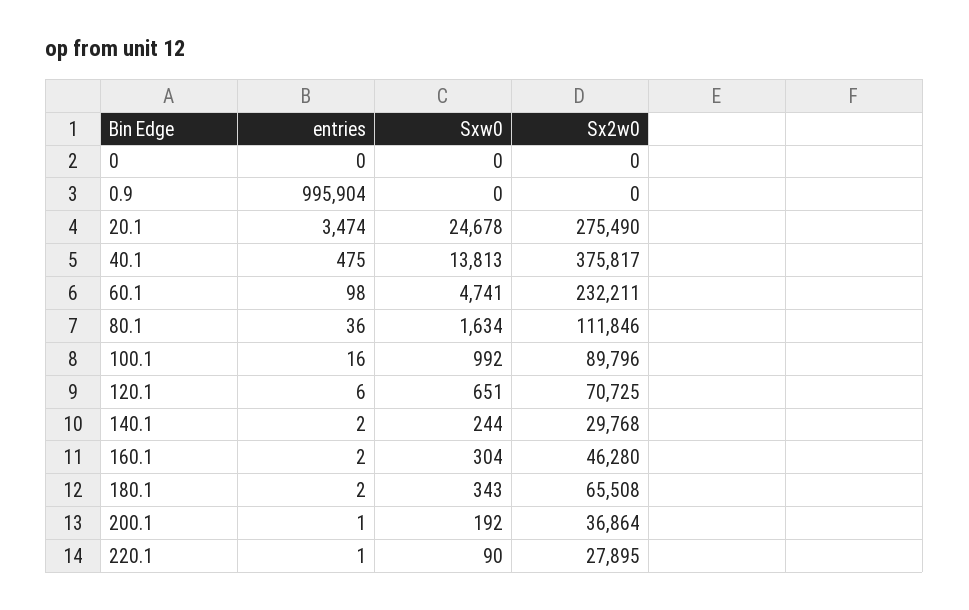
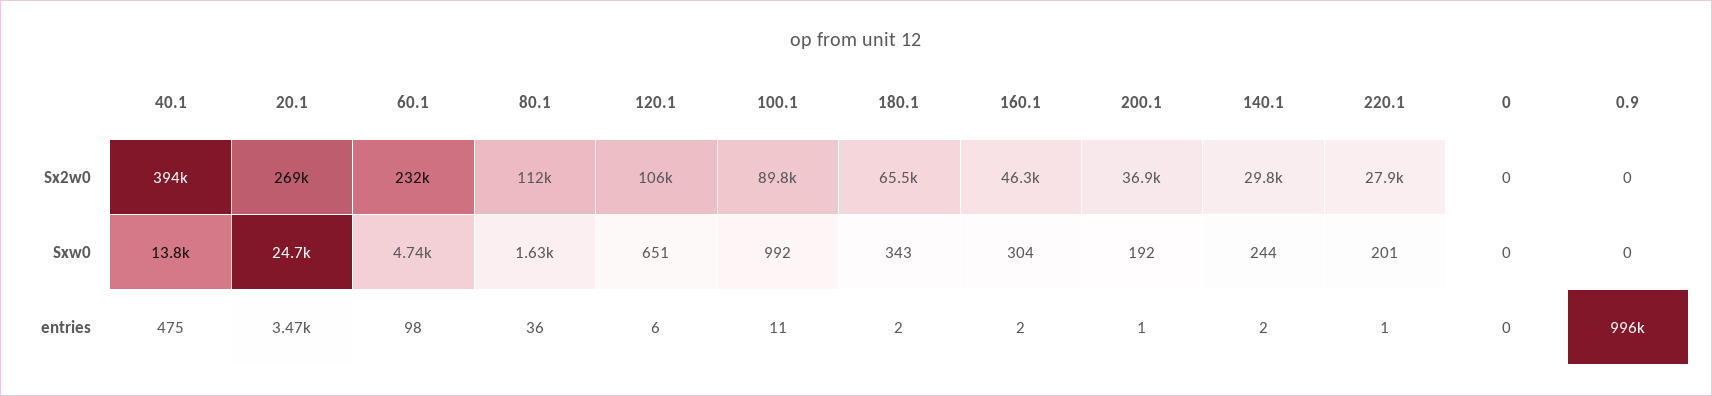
Sx2w0, 20.1: 275490 -> 269000
Sx2w0, 40.1: 375817 -> 394000
entries, 100.1: 16 -> 11
Sx2w0, 120.1: 70725 -> 106000
Sxw0, 220.1: 90 -> 201

